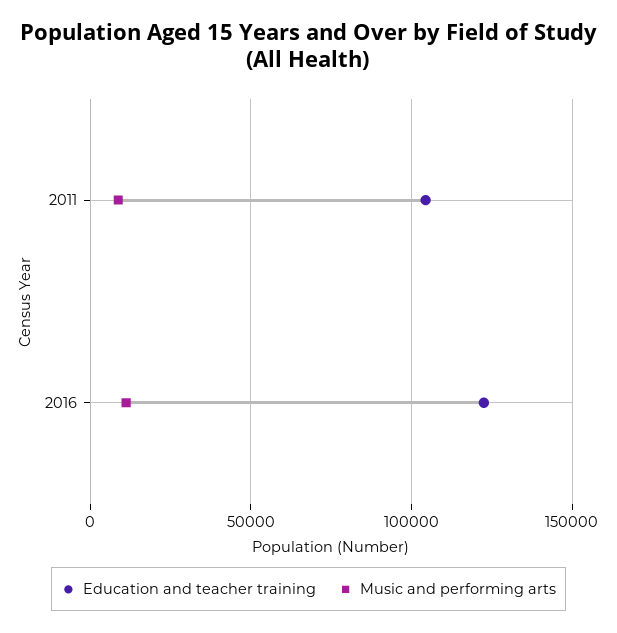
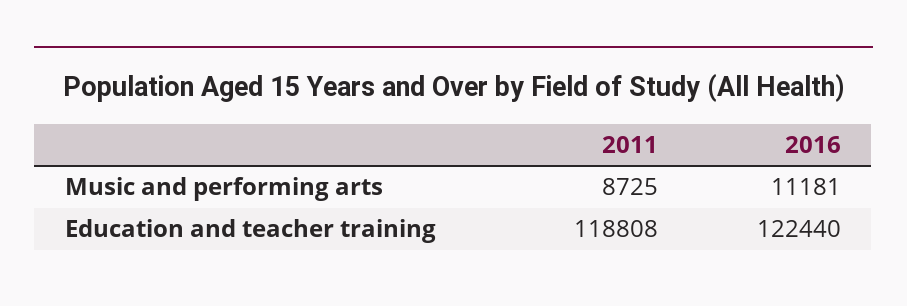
Education and teacher training, 2011: 105000 -> 118808

